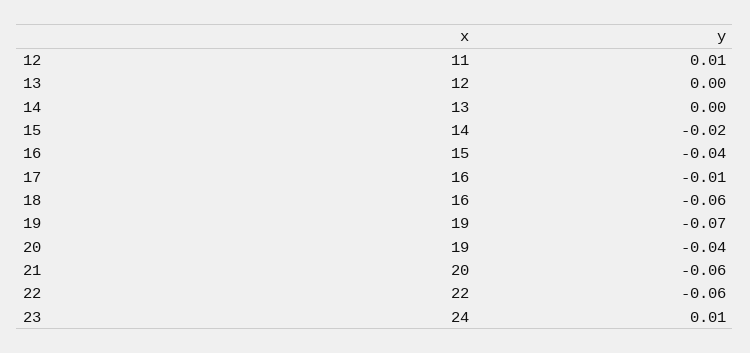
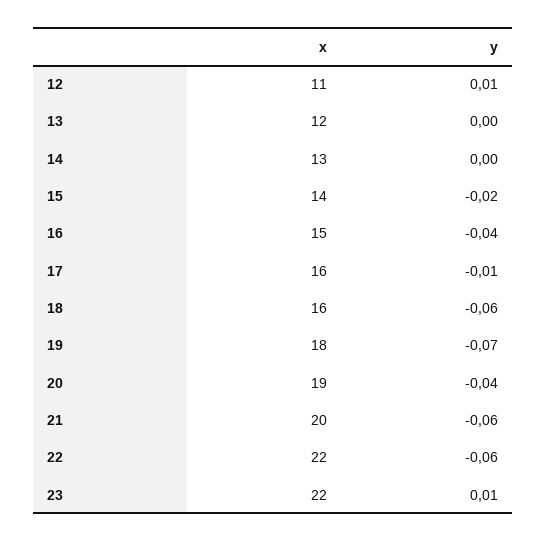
x, 19: 19 -> 18
x, 23: 24 -> 22

